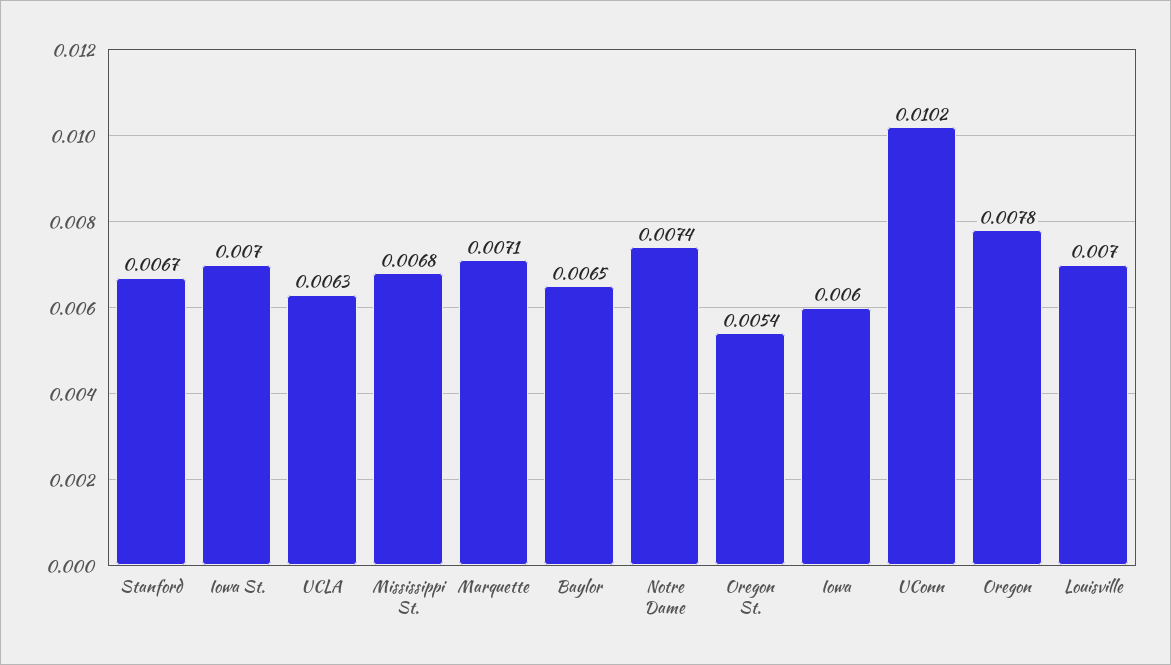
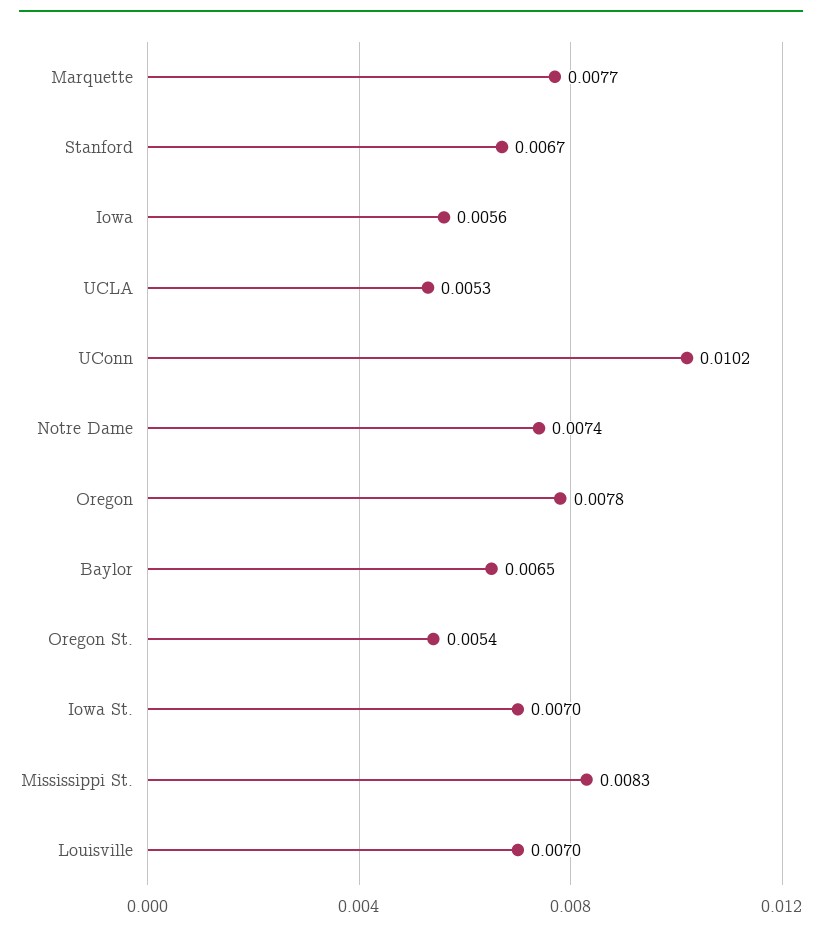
UCLA: 0.0063 -> 0.0053
Mississippi St.: 0.0068 -> 0.0083
Marquette: 0.0071 -> 0.0077
Iowa: 0.006 -> 0.0056

